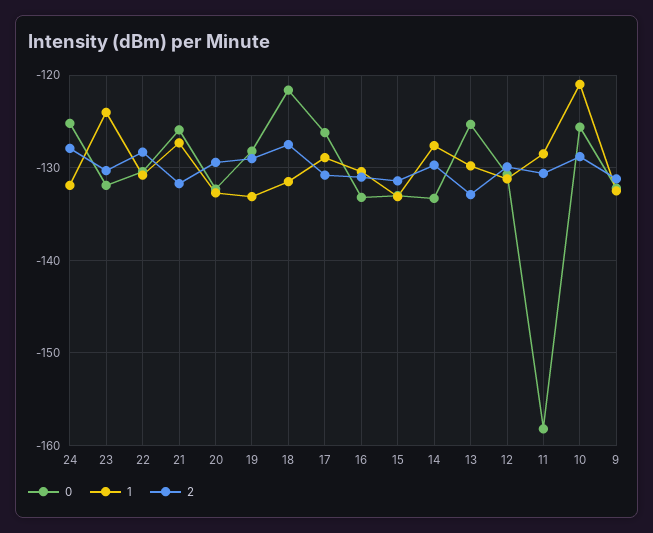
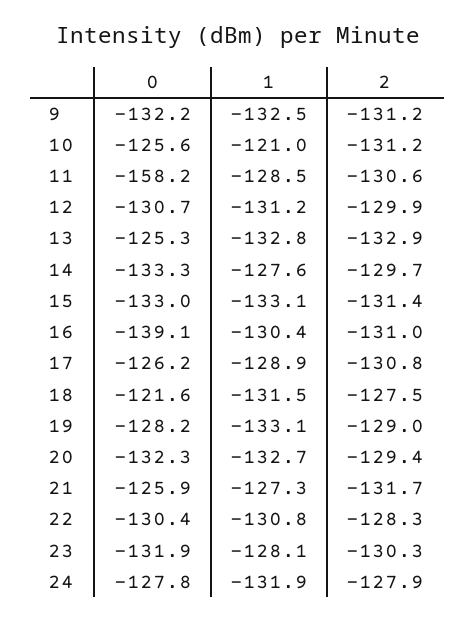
0, 24: -125 -> -127.8
1, 23: -124 -> -128.1
0, 16: -133 -> -139.1
1, 13: -130 -> -132.8
2, 10: -129 -> -131.2

